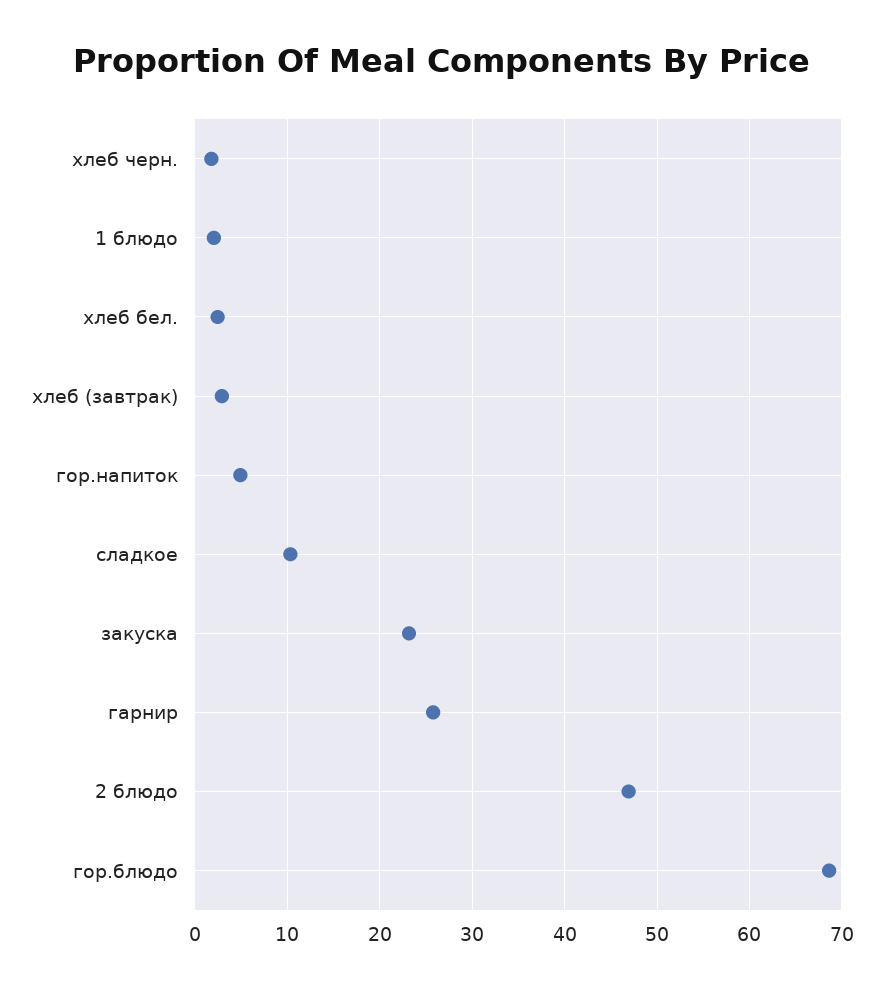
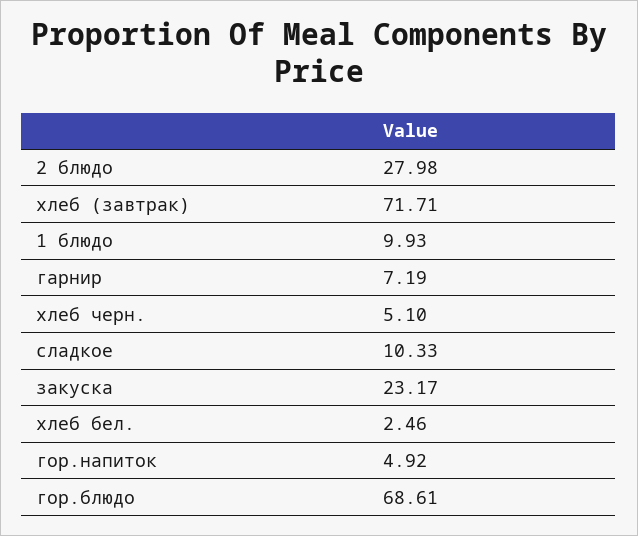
хлеб черн.: 2 -> 5.1
1 блюдо: 2 -> 9.93
хлеб (завтрак): 3 -> 71.71
гарнир: 26 -> 7.19
2 блюдо: 47 -> 27.98

